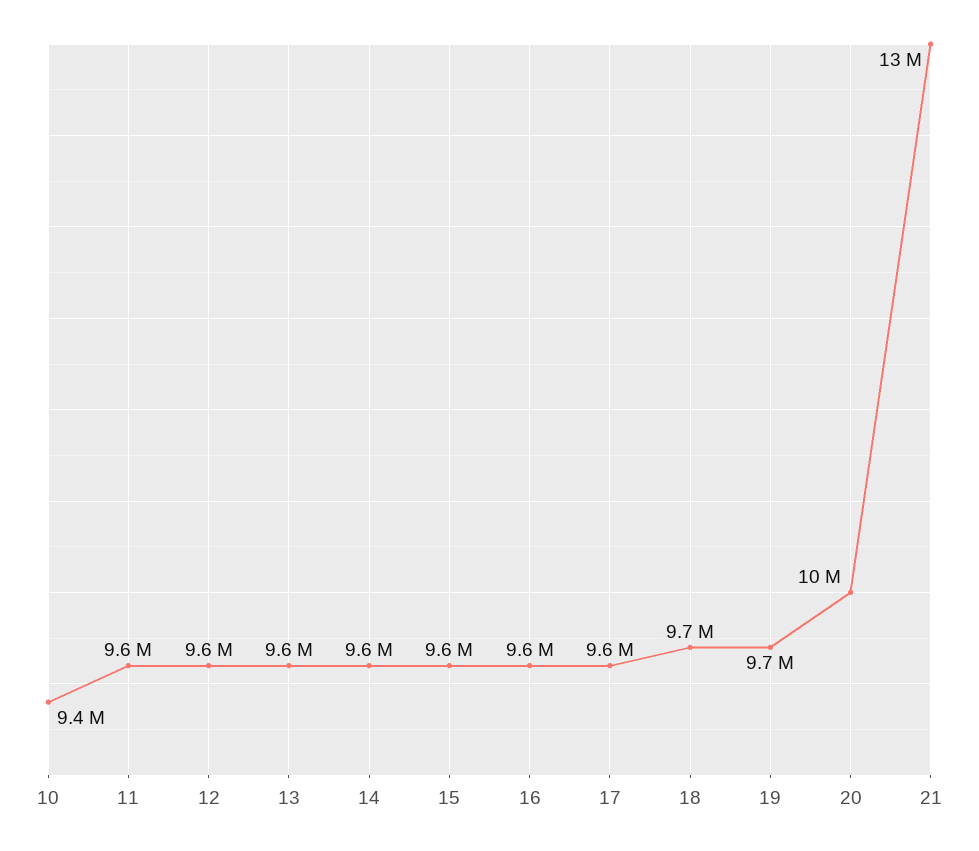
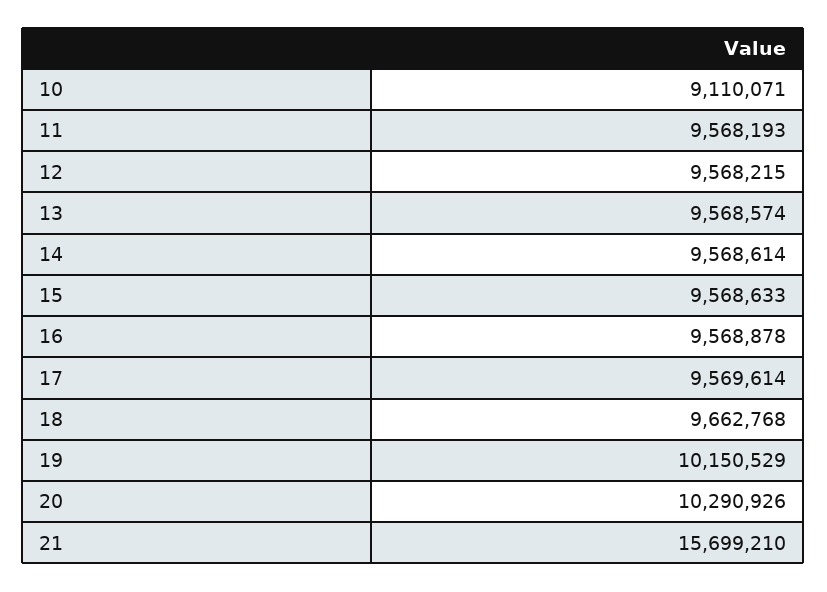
10: 9400000 -> 9110071
19: 9700000 -> 10150529
21: 13000000 -> 15699210

